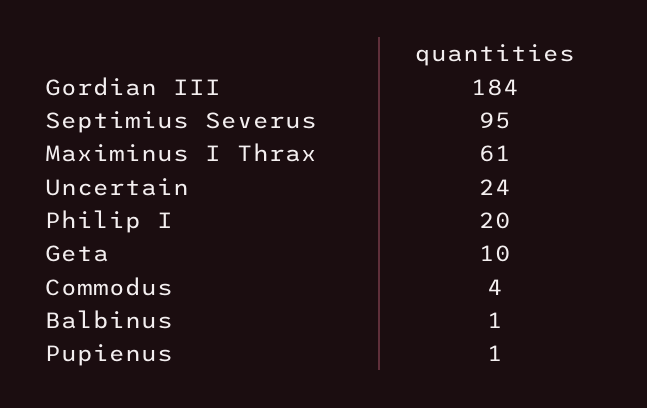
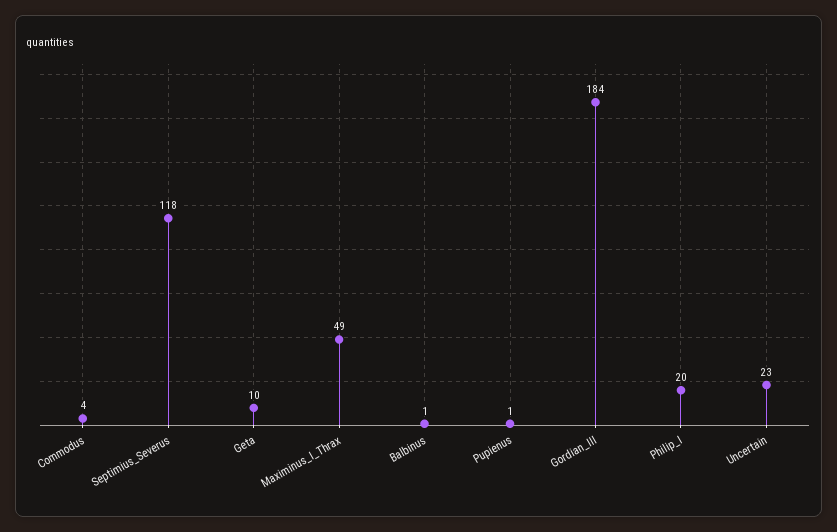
Septimius Severus: 95 -> 118
Maximinus I Thrax: 61 -> 49
Uncertain: 24 -> 23

